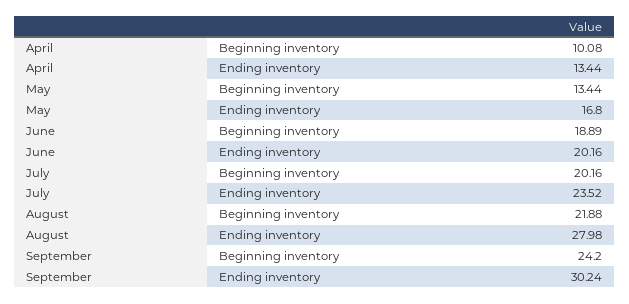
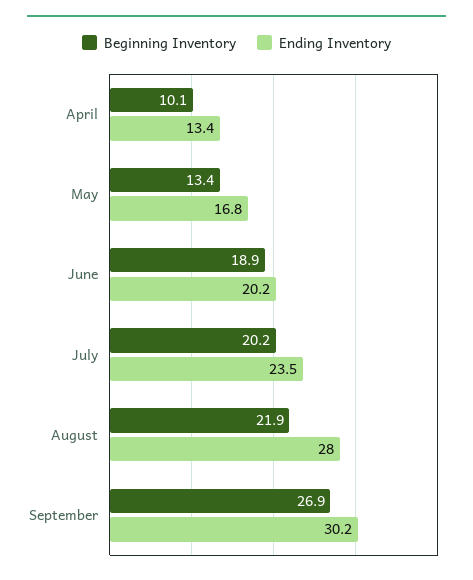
Beginning inventory, September: 24.2 -> 26.9

